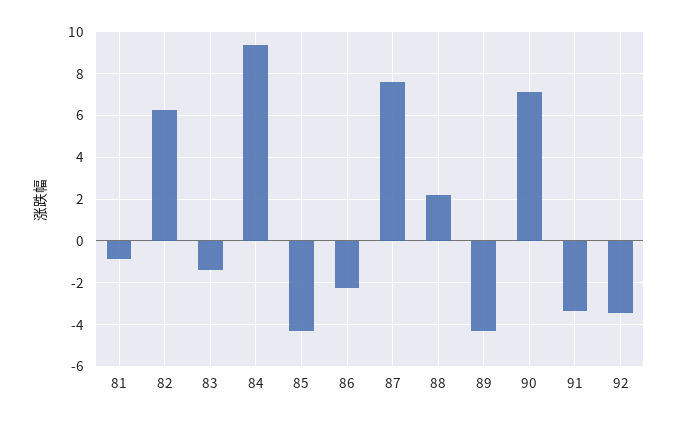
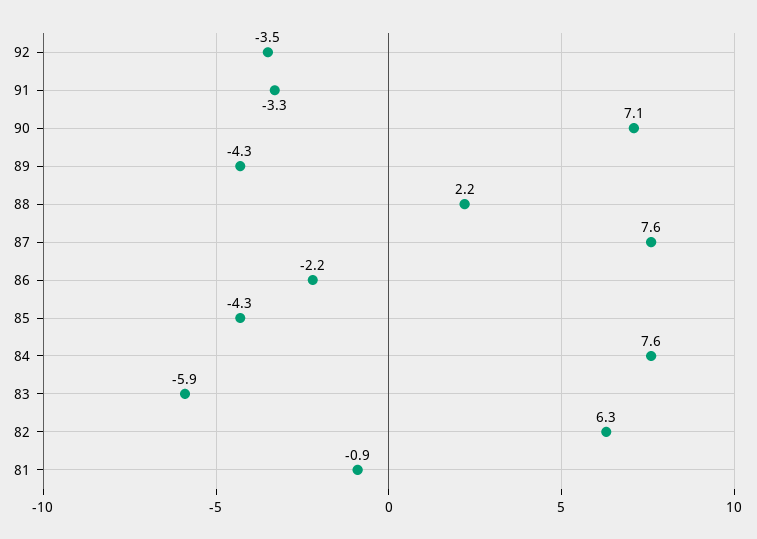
83: -1.5 -> -5.9
84: 9.5 -> 7.6

